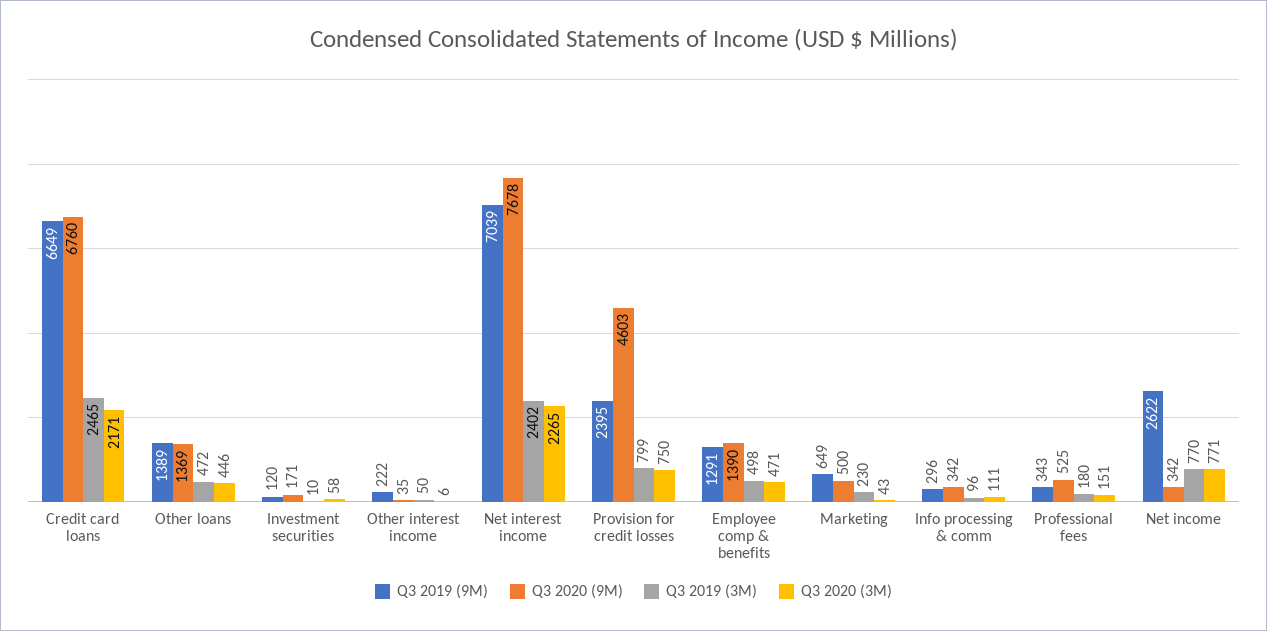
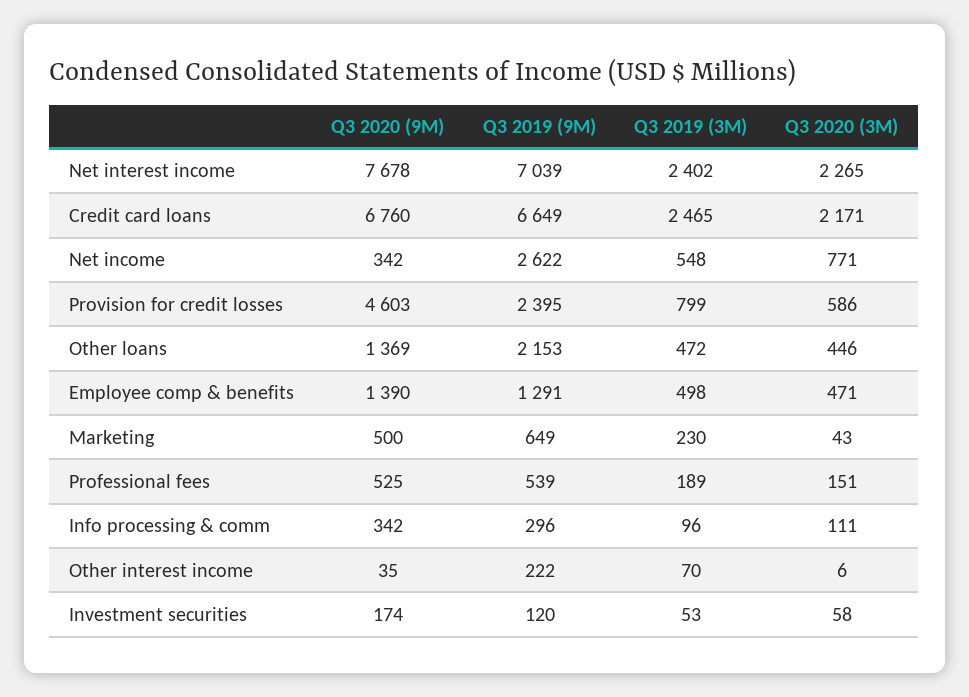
Q3 2019 (9M), Other loans: 1389 -> 2153
Q3 2020 (9M), Investment securities: 171 -> 174
Q3 2019 (3M), Investment securities: 10 -> 53
Q3 2019 (3M), Other interest income: 50 -> 70
Q3 2020 (3M), Provision for credit losses: 750 -> 586
Q3 2019 (9M), Professional fees: 343 -> 539
Q3 2019 (3M), Professional fees: 180 -> 189
Q3 2019 (3M), Net income: 770 -> 548

